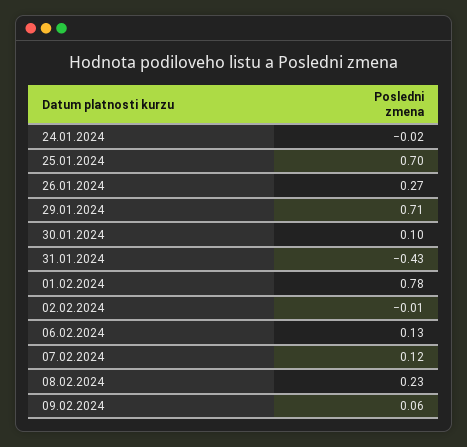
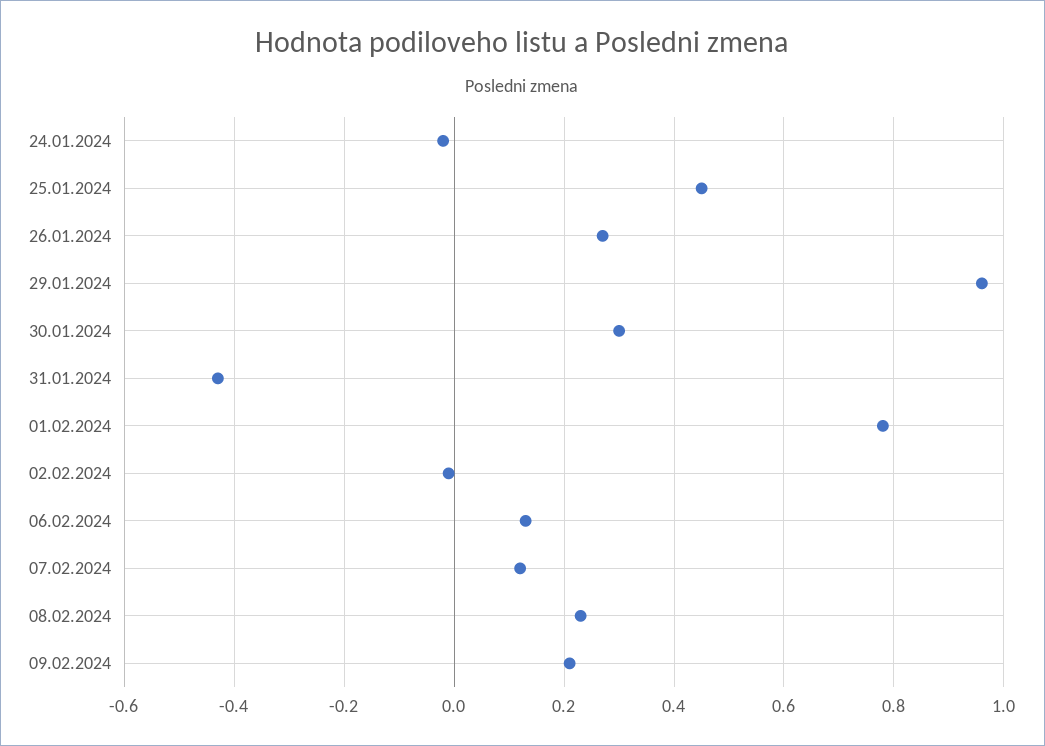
25.01.2024: 0.7 -> 0.45
29.01.2024: 0.71 -> 0.95
30.01.2024: 0.1 -> 0.3
09.02.2024: 0.06 -> 0.2

